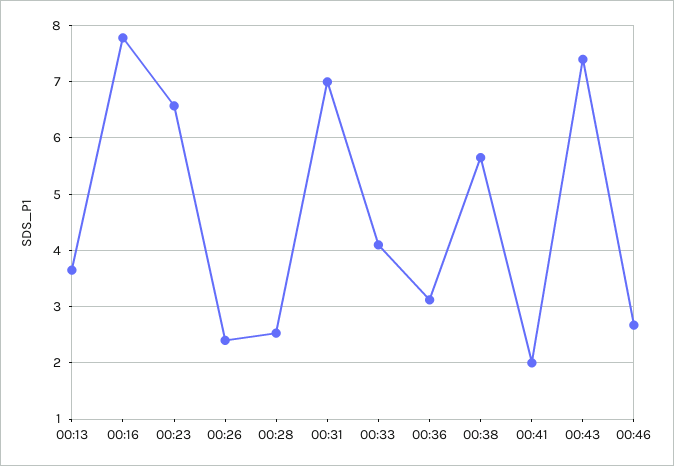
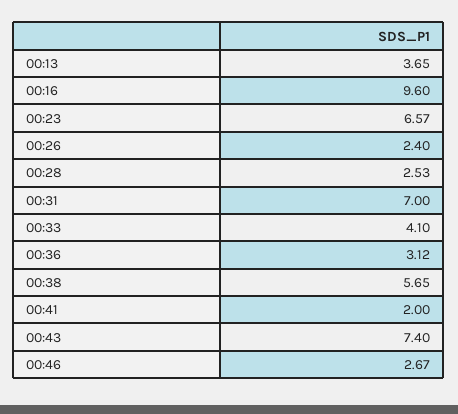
00:16: 7.8 -> 9.6

